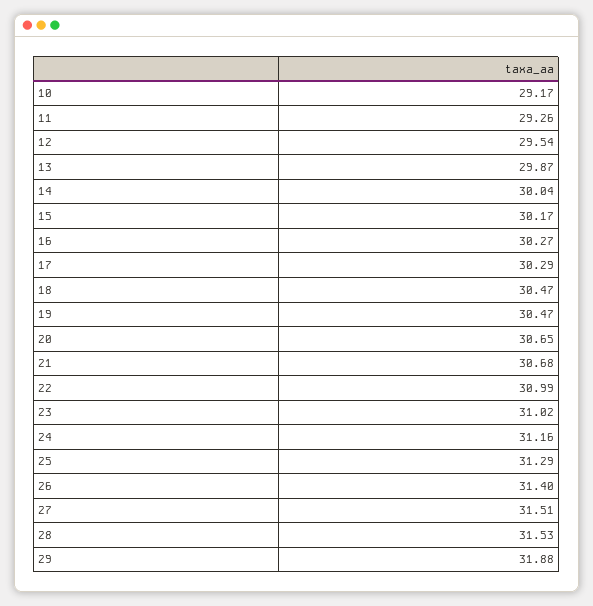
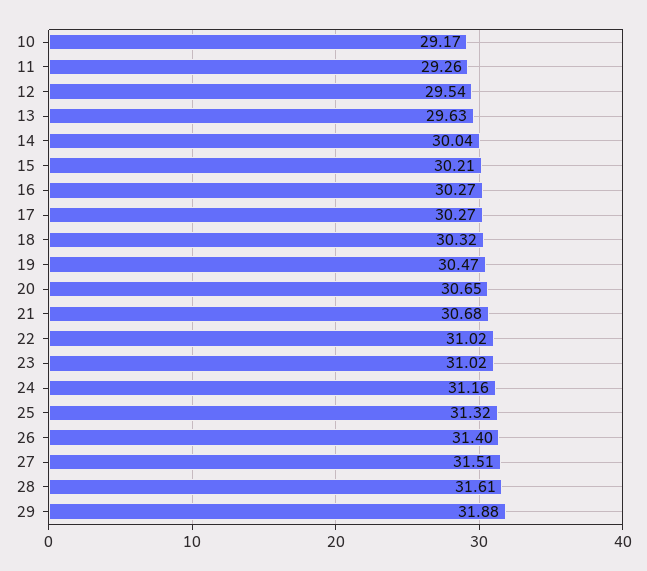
13: 29.87 -> 29.63
15: 30.17 -> 30.21
17: 30.29 -> 30.27
18: 30.47 -> 30.32
22: 30.99 -> 31.02
25: 31.29 -> 31.32
28: 31.53 -> 31.61

